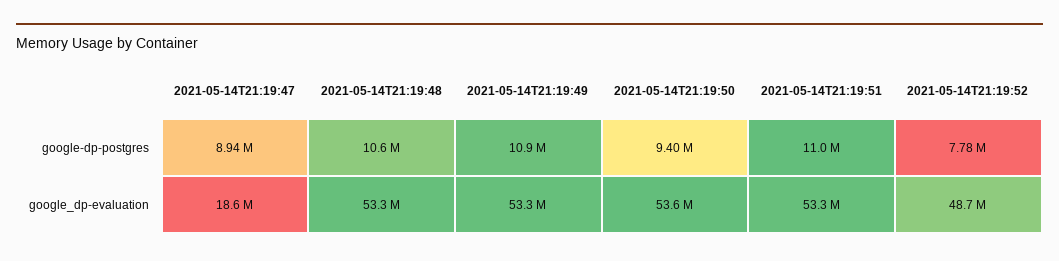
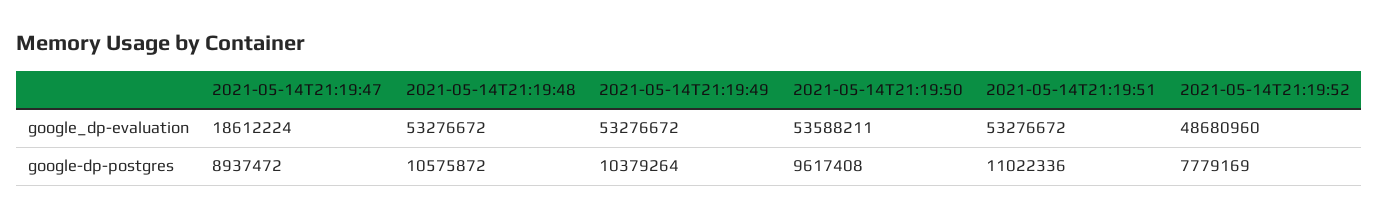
2021-05-14T21:19:49, google-dp-postgres: 10900000 -> 10379264
2021-05-14T21:19:50, google-dp-postgres: 9400000 -> 9617408

